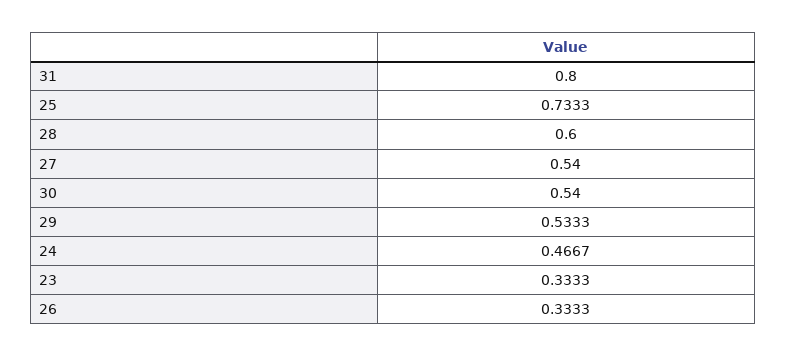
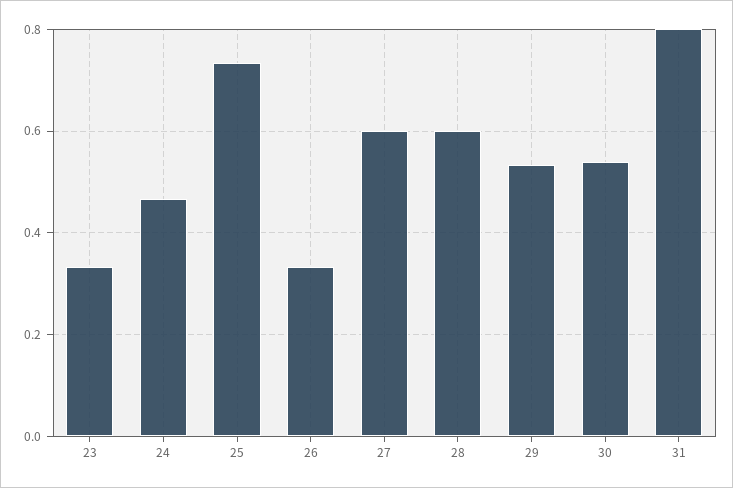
27: 0.54 -> 0.6

